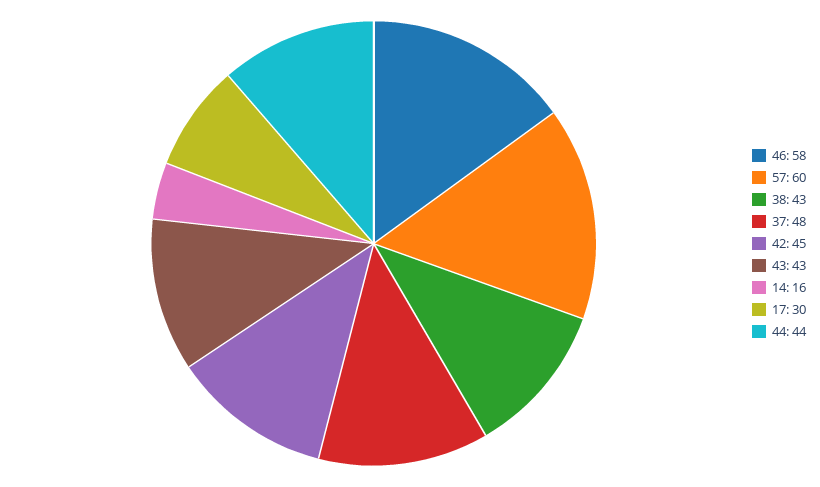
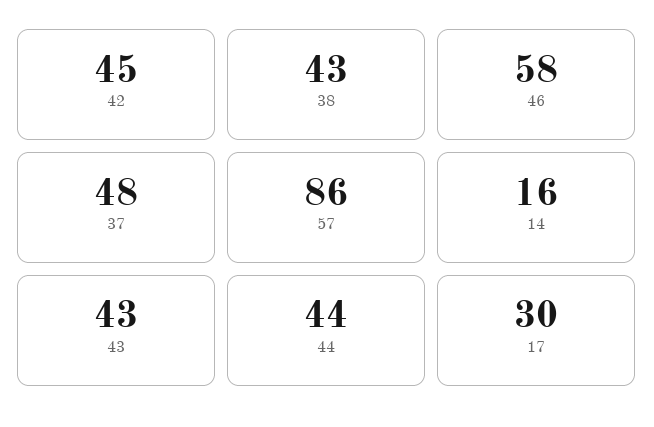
57: 60 -> 86

